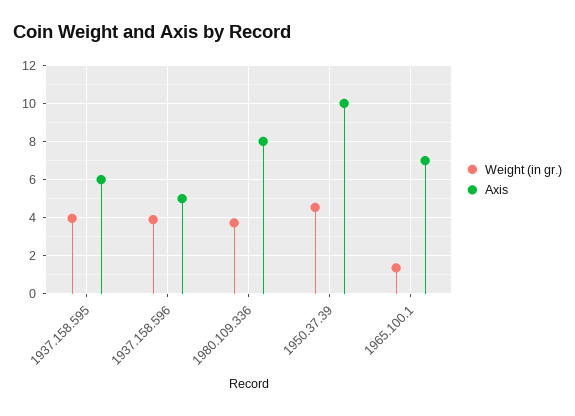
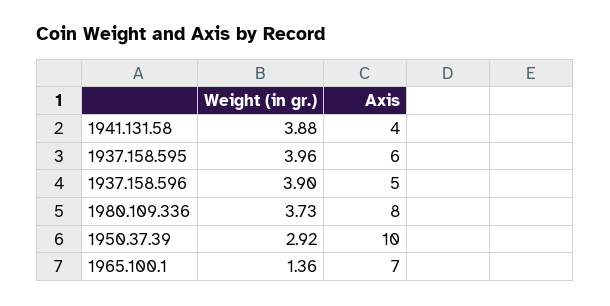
Weight (in gr.), 1950.37.39: 4.5 -> 2.92
Weight (in gr.), 1941.131.58: none -> 3.88
Axis, 1941.131.58: none -> 4

